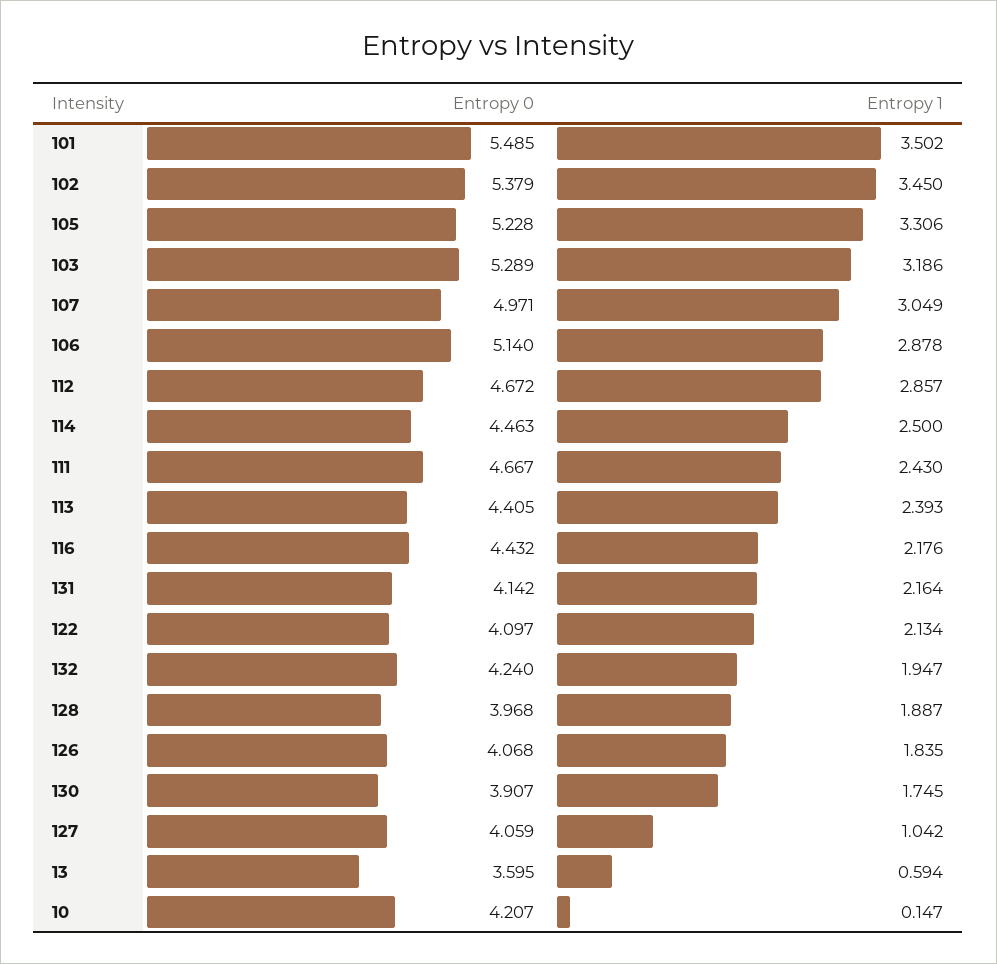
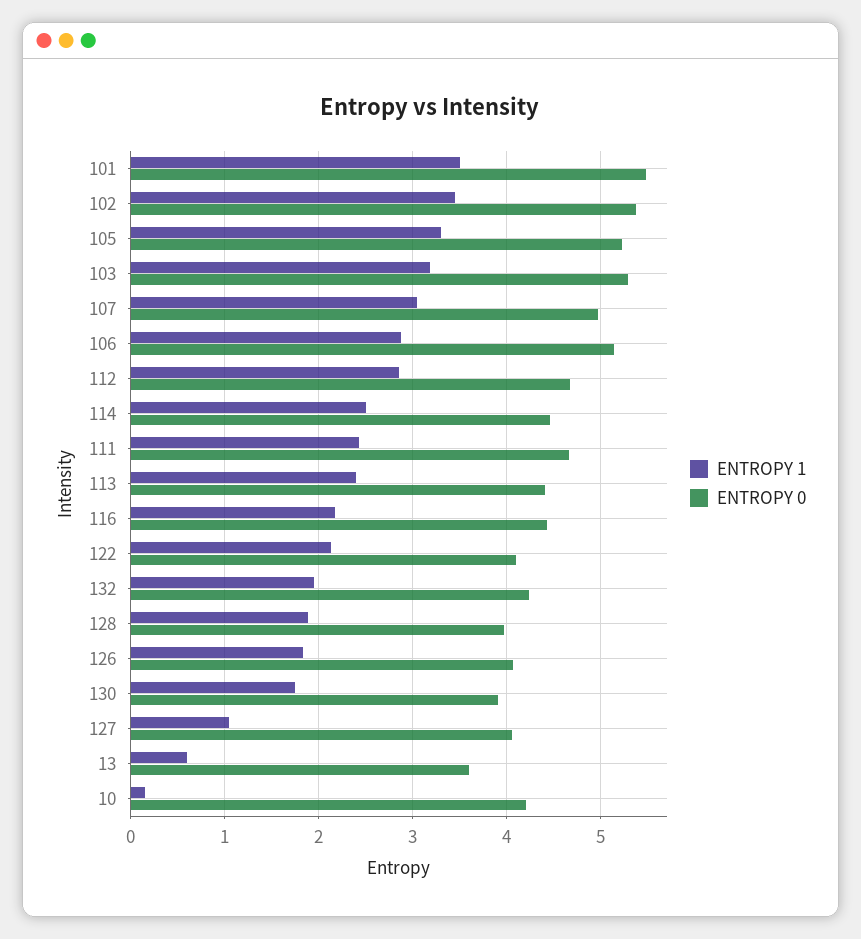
Entropy 0, 131: 4.142 -> none
Entropy 1, 131: 2.164 -> none

